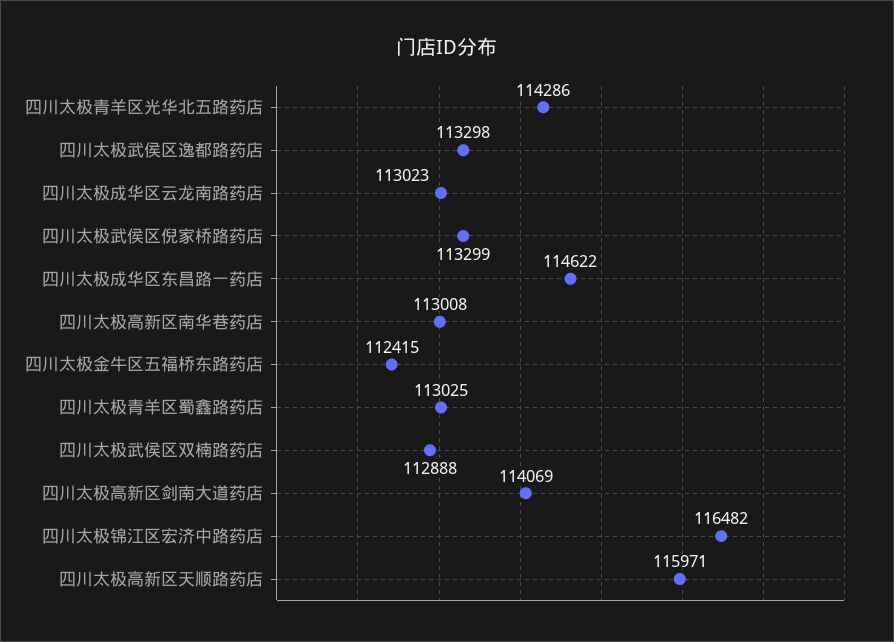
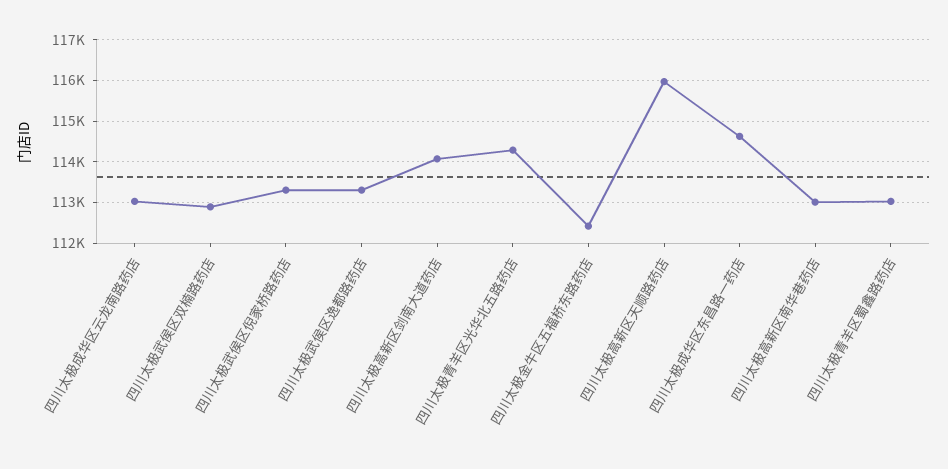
四川太极锦江区宏济中路药店: 116482 -> none

